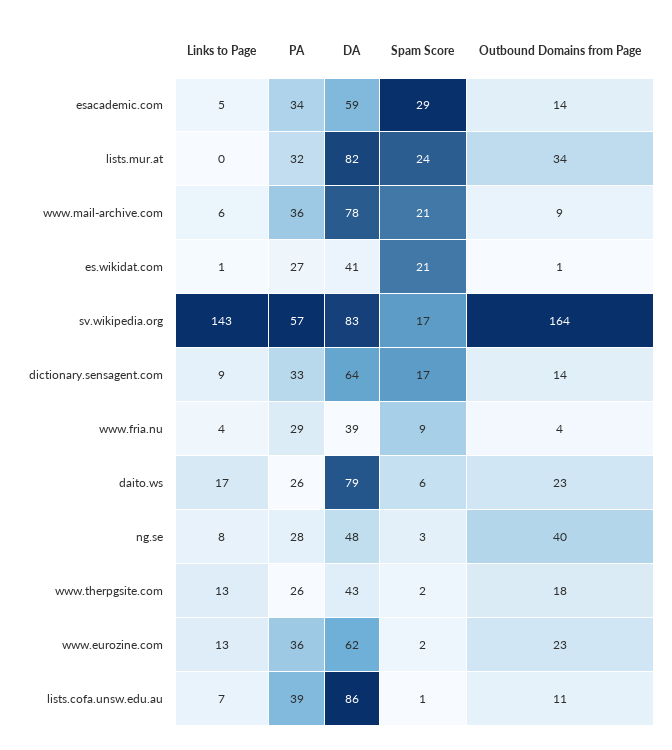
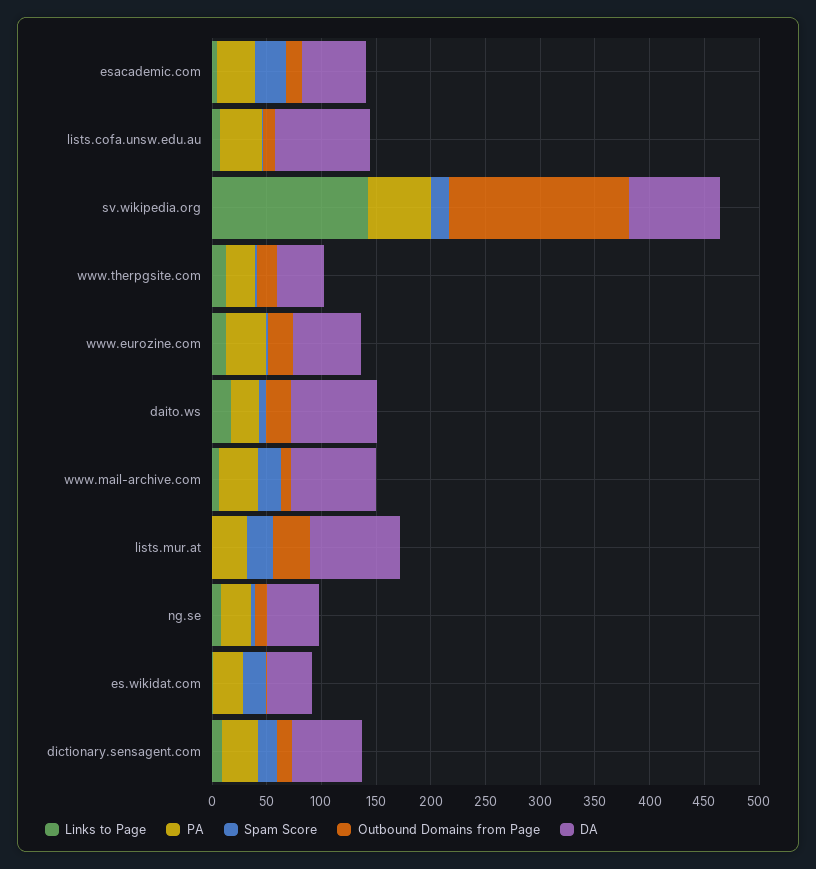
Links to Page, www.fria.nu: 4 -> none
PA, www.fria.nu: 29 -> none
DA, www.fria.nu: 39 -> none
Spam Score, www.fria.nu: 9 -> none
Outbound Domains from Page, www.fria.nu: 4 -> none
Outbound Domains from Page, ng.se: 40 -> 10

